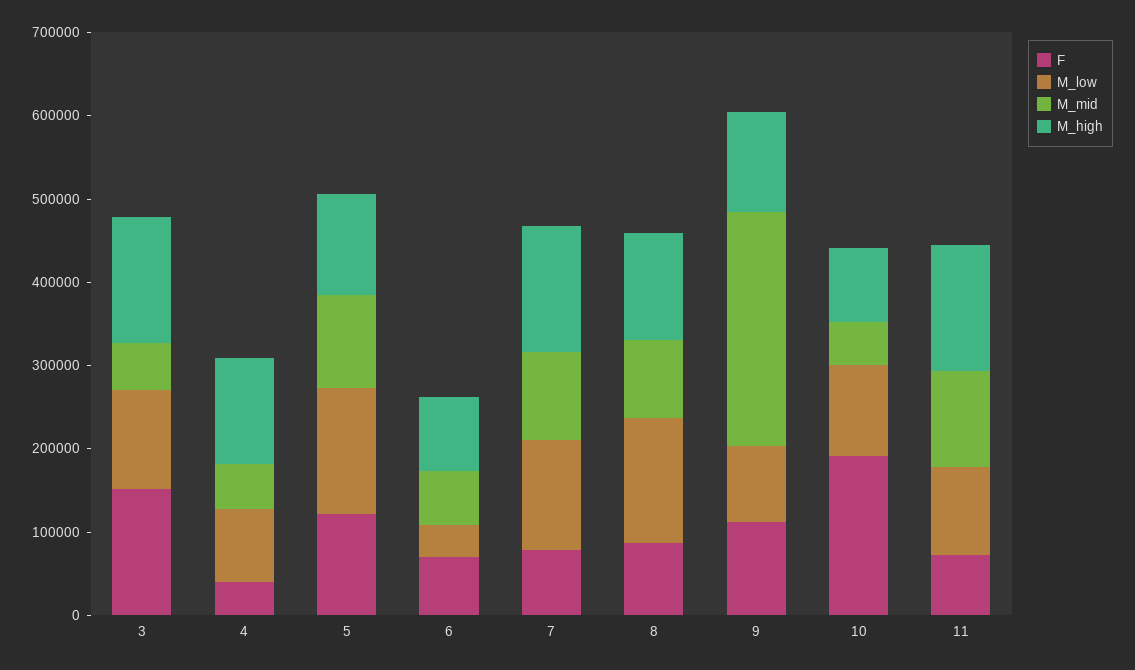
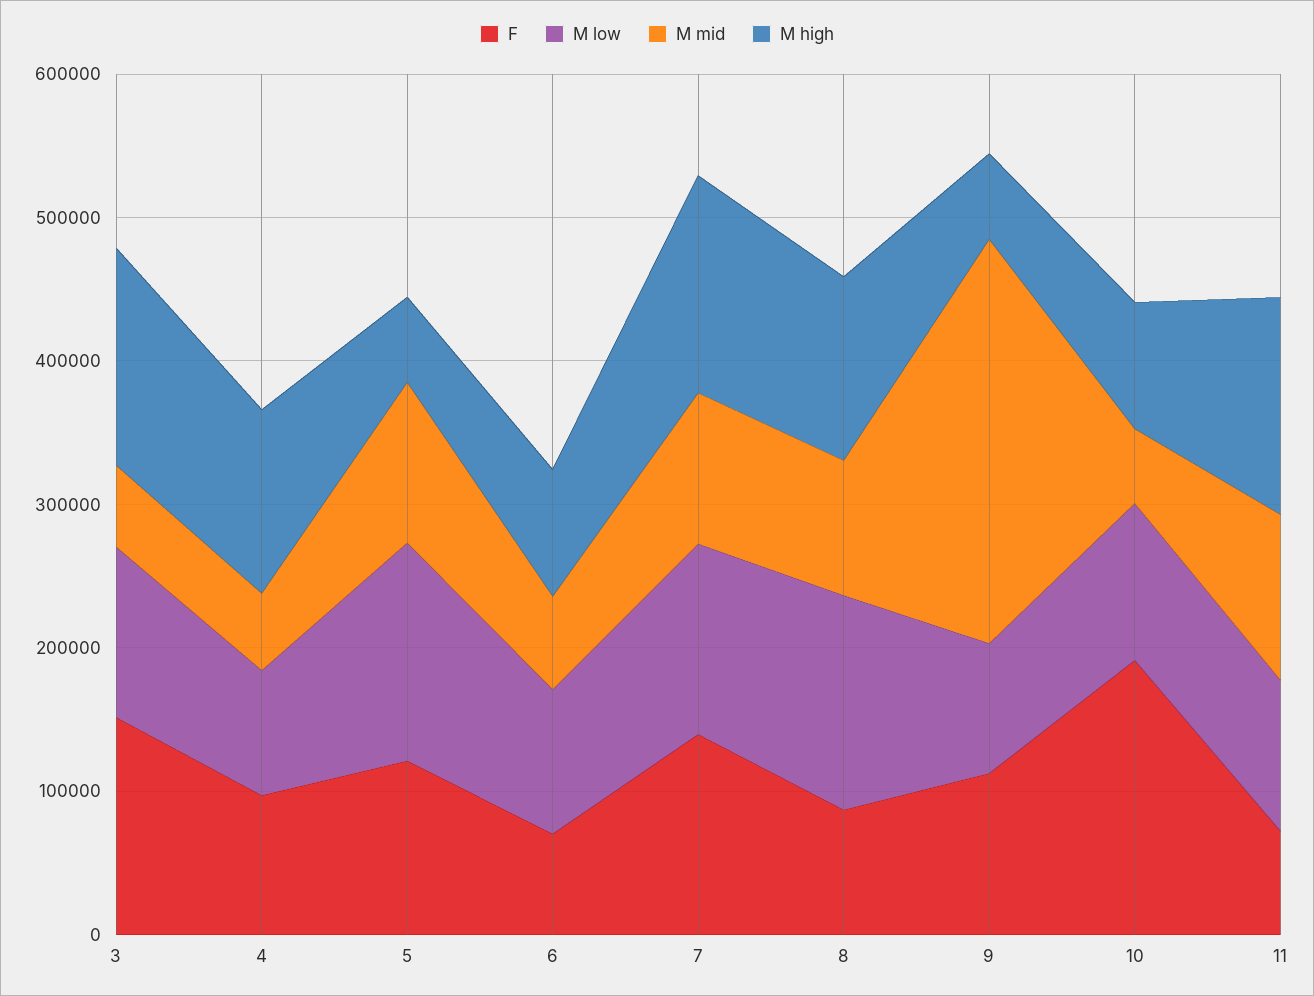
F, 4: 40000 -> 100000
M_high, 5: 120000 -> 60000
M_low, 6: 40000 -> 100000
F, 7: 80000 -> 140000
M_high, 9: 120000 -> 60000

